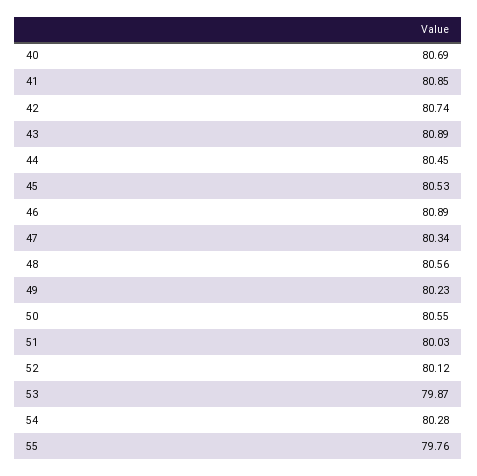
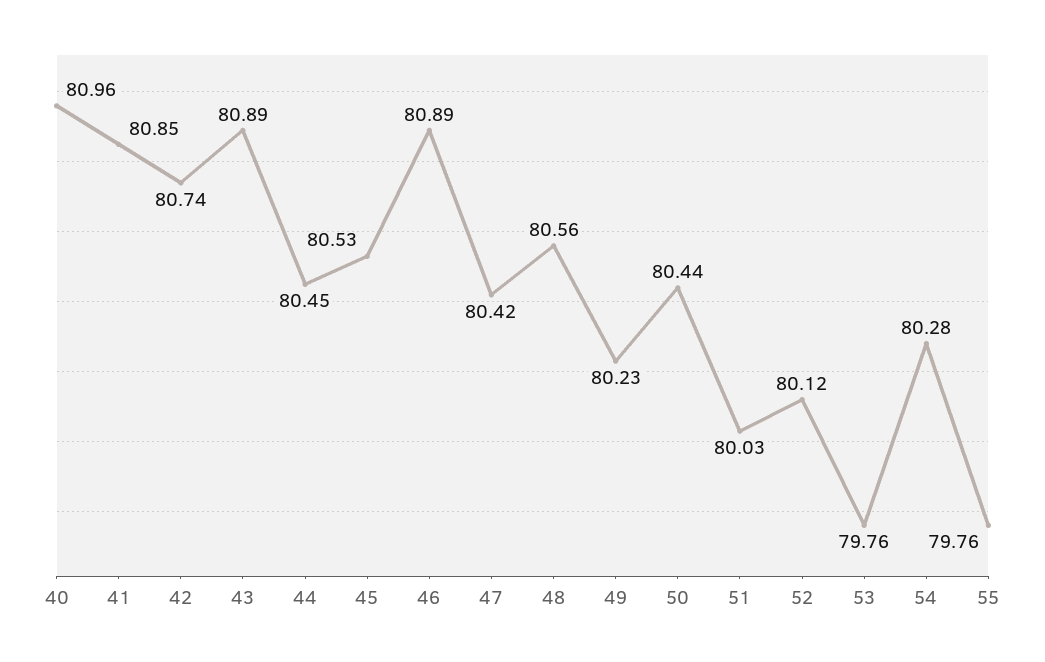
40: 80.69 -> 80.96
47: 80.34 -> 80.42
50: 80.55 -> 80.44
53: 79.87 -> 79.76

